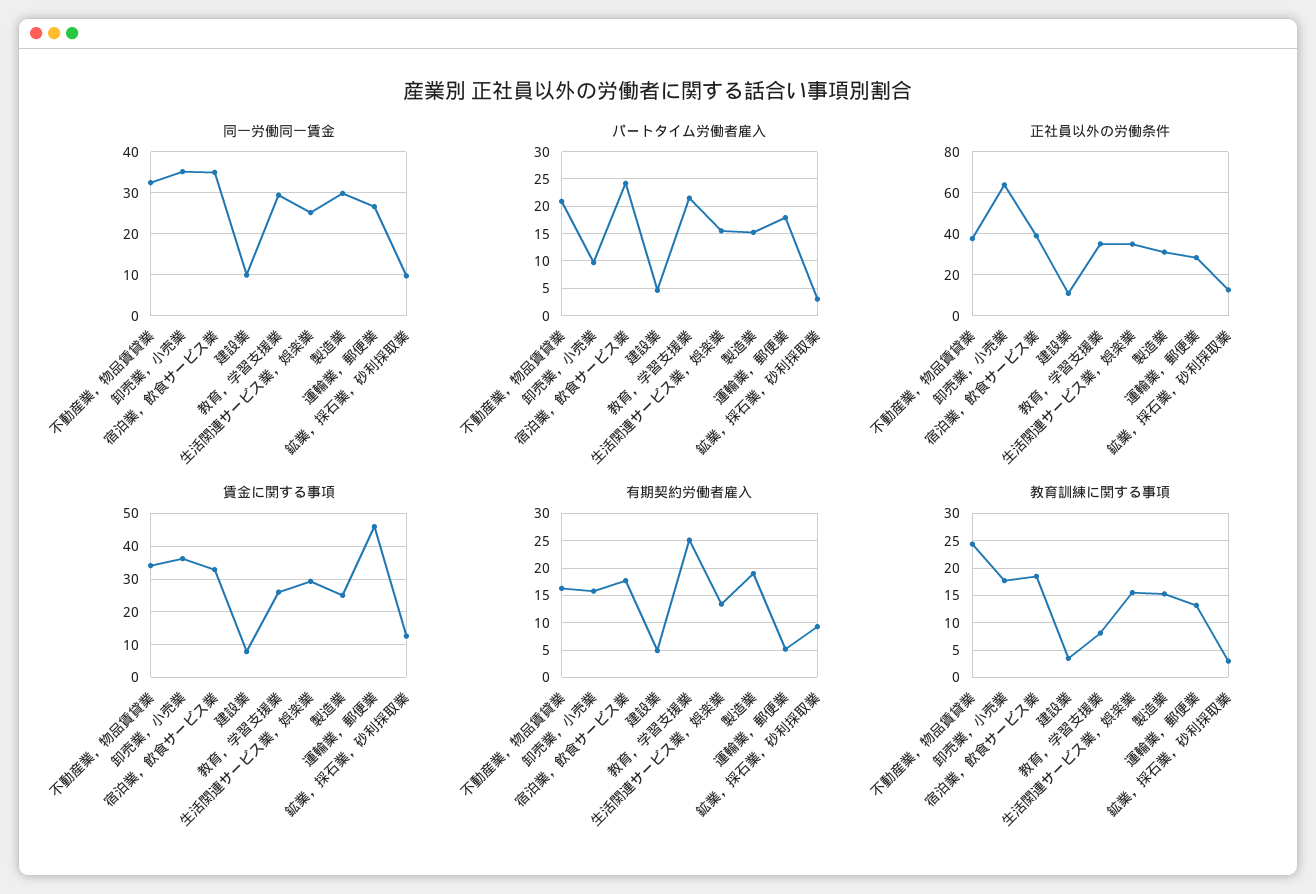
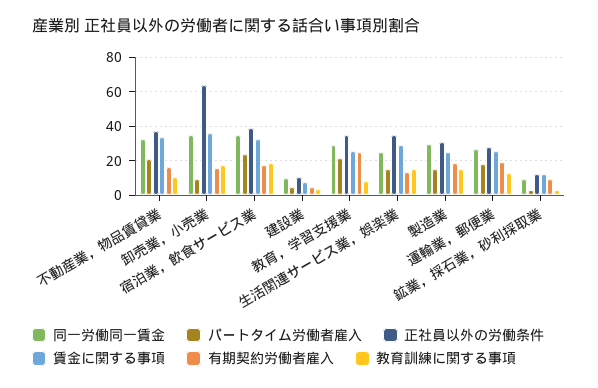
賃金に関する事項, 運輸業，郵便業: 46 -> 25
有期契約労働者雇入, 運輸業，郵便業: 5 -> 20
教育訓練に関する事項, 不動産業，物品賃貸業: 25 -> 10

